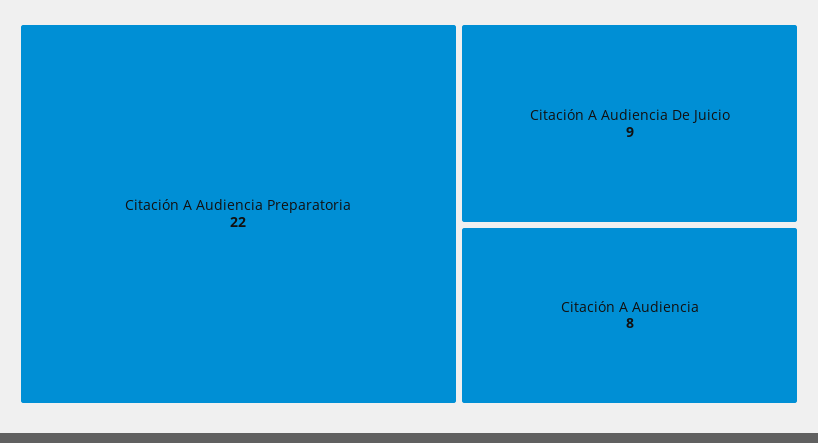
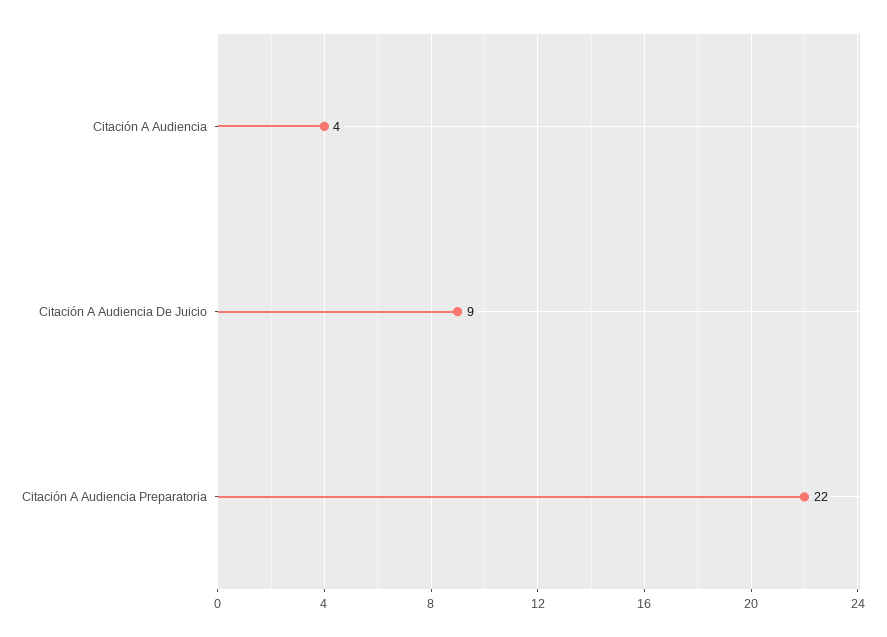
Citación A Audiencia: 8 -> 4

